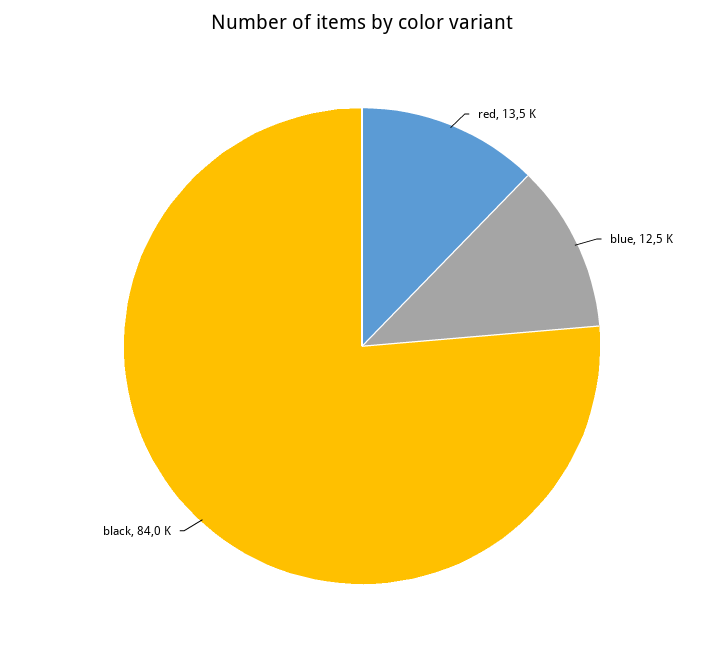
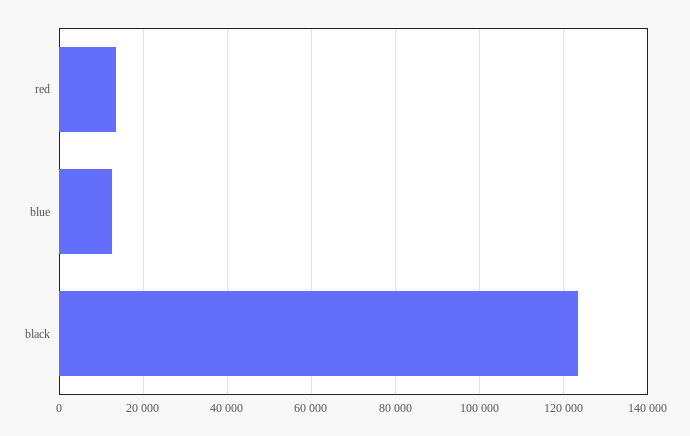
black: 84000 -> 124000

